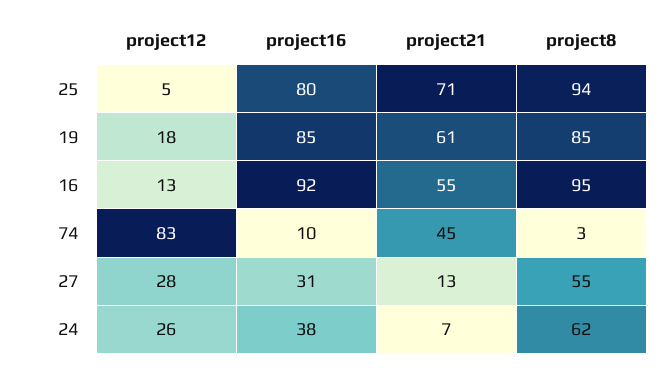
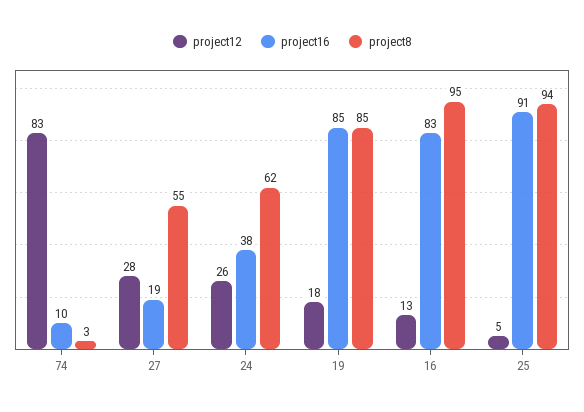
project16, 25: 80 -> 91
project21, 25: 71 -> none
project21, 19: 61 -> none
project16, 16: 92 -> 83
project21, 16: 55 -> none
project21, 74: 45 -> none
project16, 27: 31 -> 19
project21, 27: 13 -> none
project21, 24: 7 -> none

